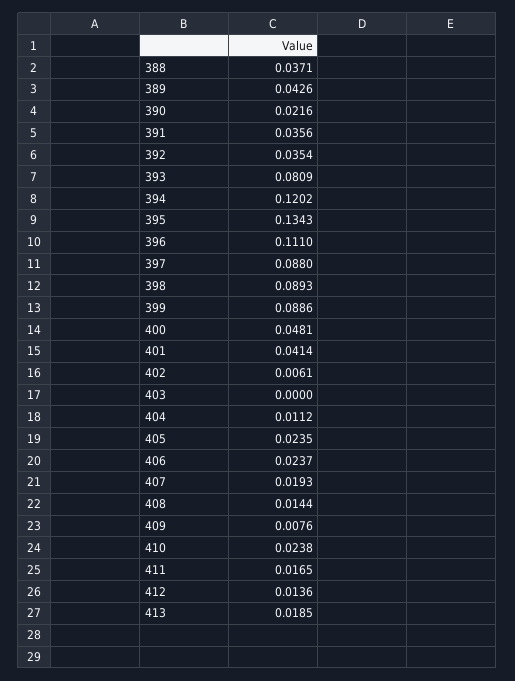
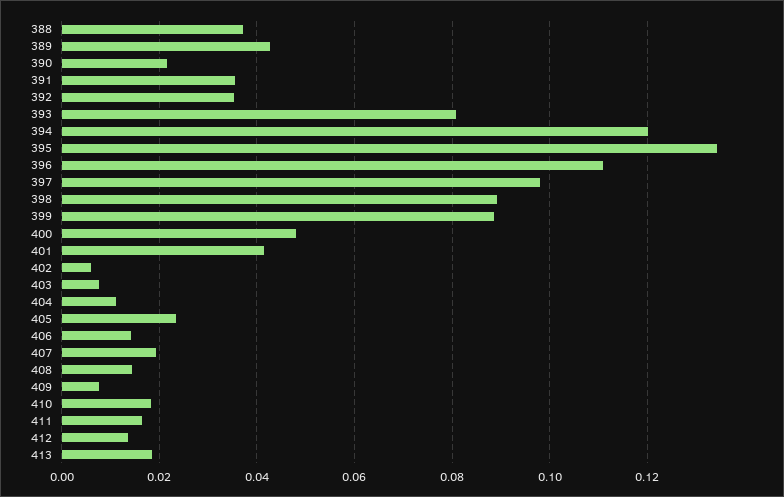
397: 0.088 -> 0.098
403: 0 -> 0.008
406: 0.0237 -> 0.014
410: 0.0238 -> 0.018

